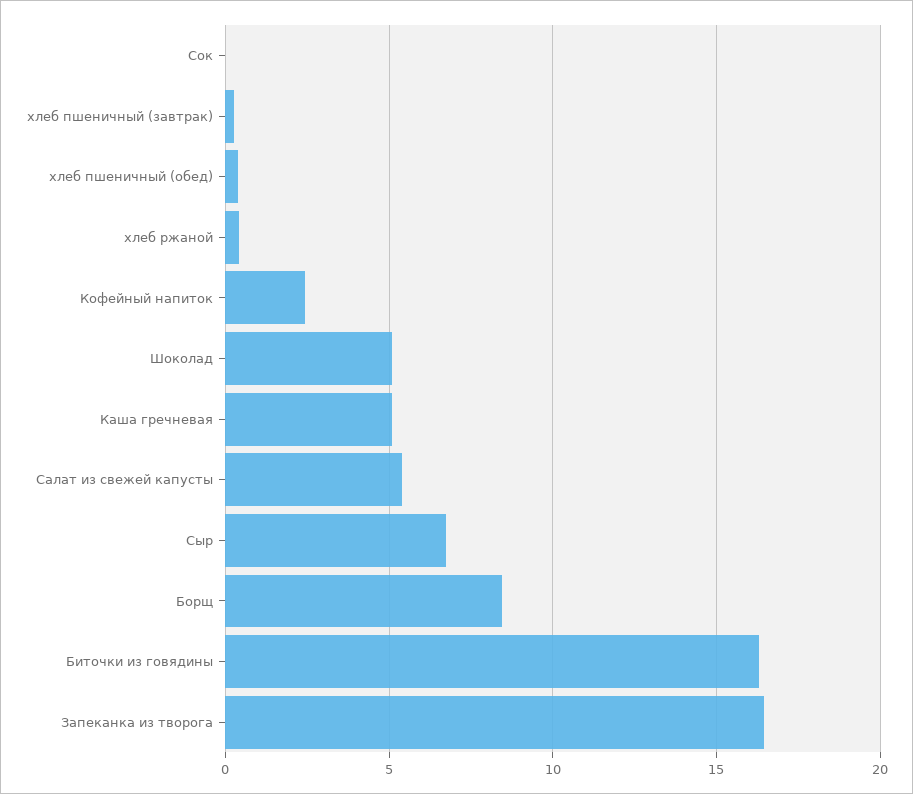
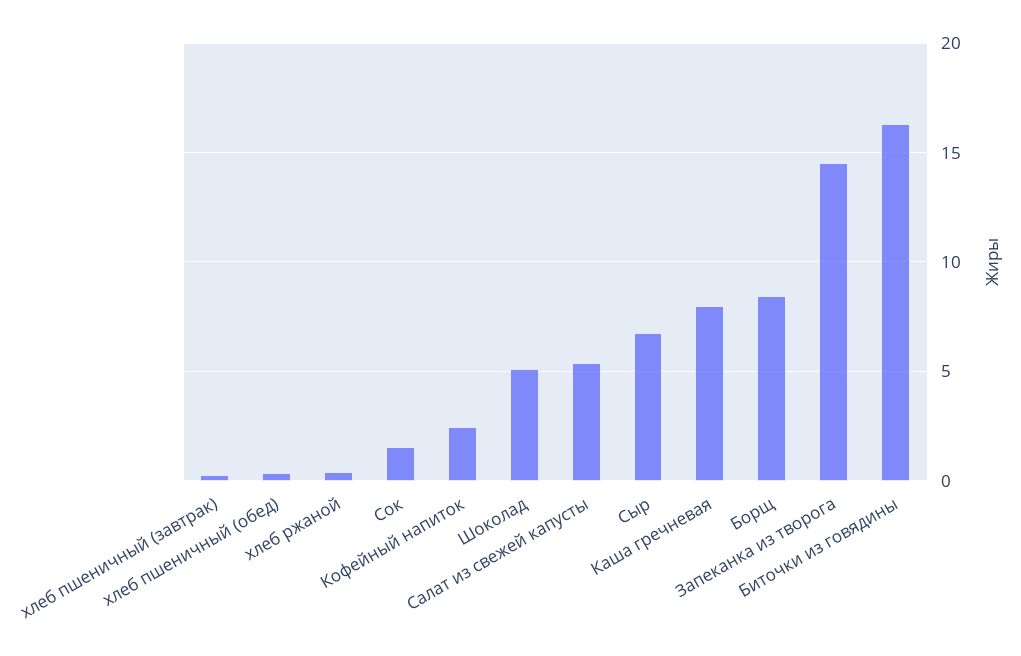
Сок: 0 -> 1.5
Каша гречневая: 5 -> 8
Запеканка из творога: 16.5 -> 14.5

